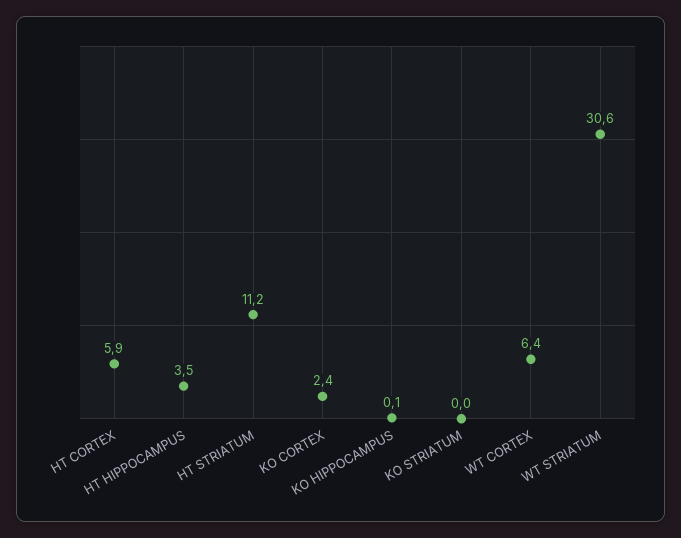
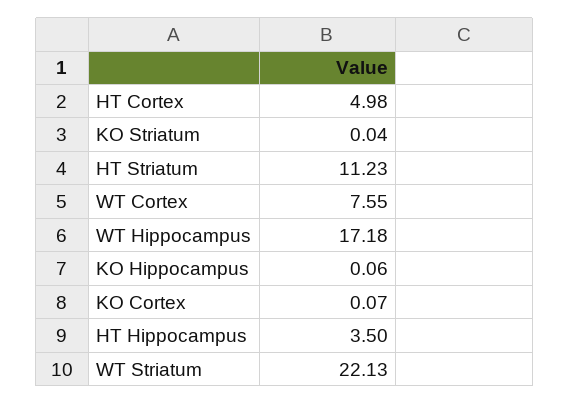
HT CORTEX: 5.9 -> 4.98
KO CORTEX: 2.4 -> 0.07
WT CORTEX: 6.4 -> 7.55
WT STRIATUM: 30.6 -> 22.13
WT Hippocampus: none -> 17.18

